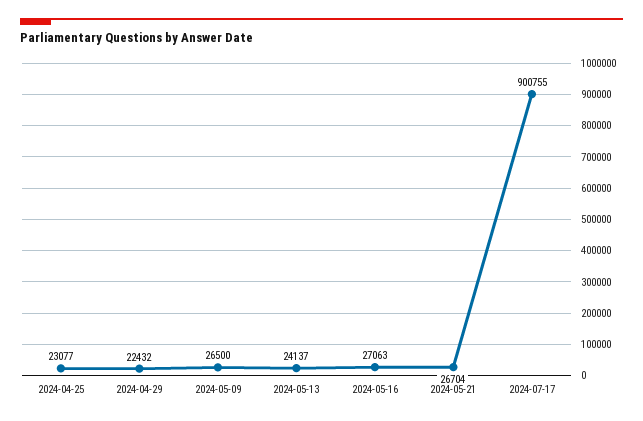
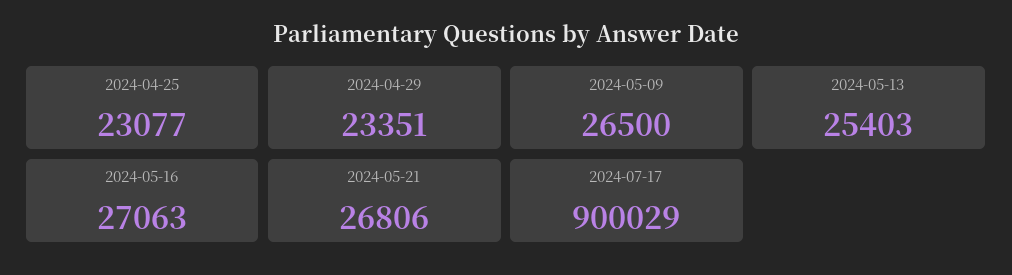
2024-04-29: 22432 -> 23351
2024-05-13: 24137 -> 25403
2024-05-21: 26704 -> 26806
2024-07-17: 900755 -> 900029

